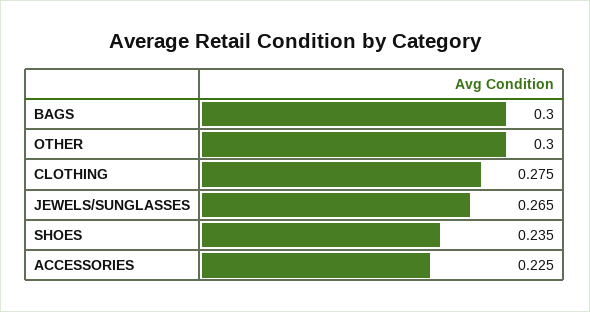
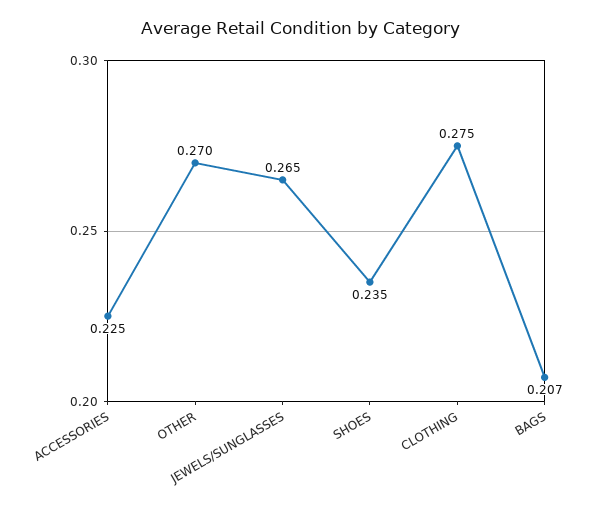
BAGS: 0.3 -> 0.207
OTHER: 0.3 -> 0.27

